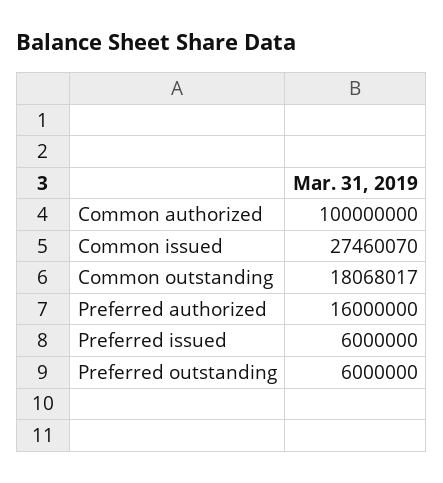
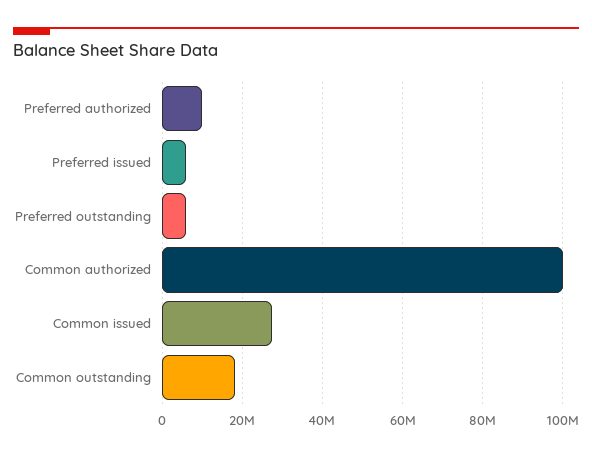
Preferred authorized: 16000000 -> 10000000

